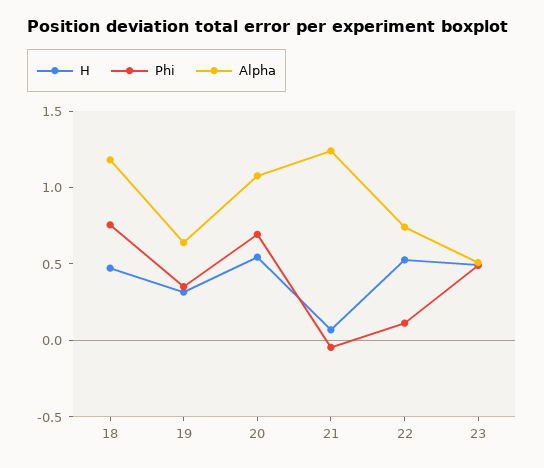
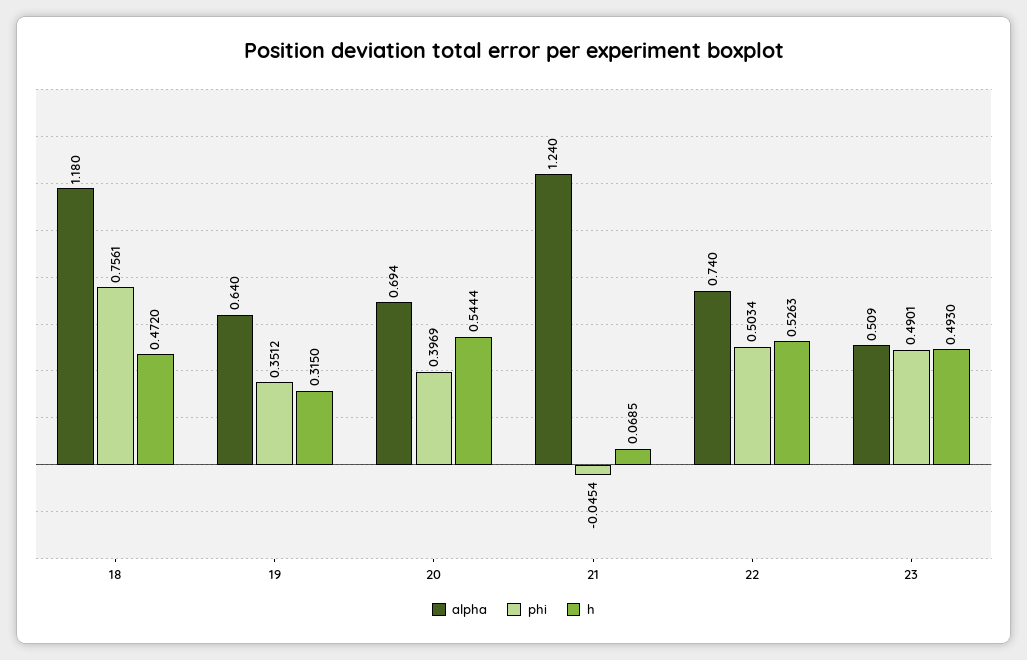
Phi, 20: 0.7 -> 0.3969
Alpha, 20: 1.1 -> 0.694
Phi, 22: 0.1 -> 0.5034

